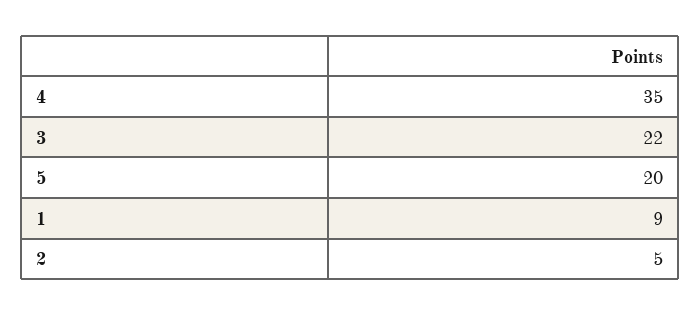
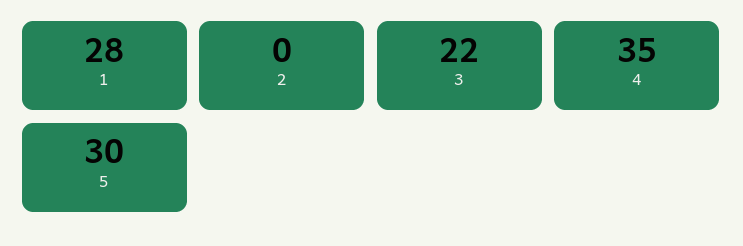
5: 20 -> 30
1: 9 -> 28
2: 5 -> 0

